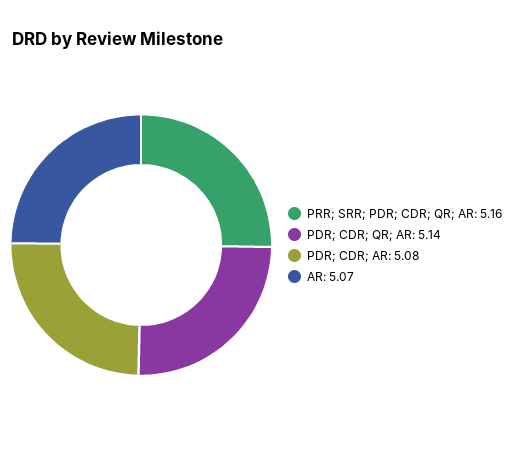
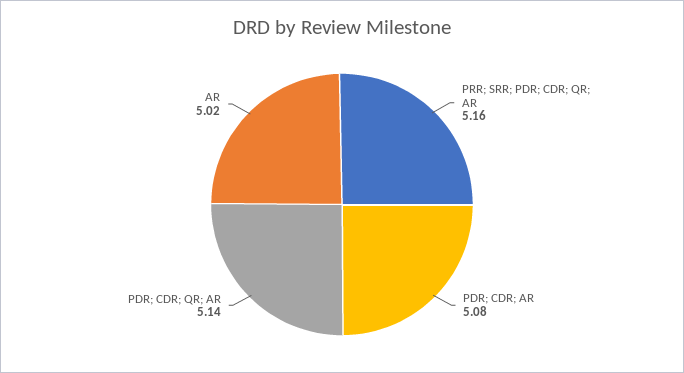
AR: 5.07 -> 5.02

